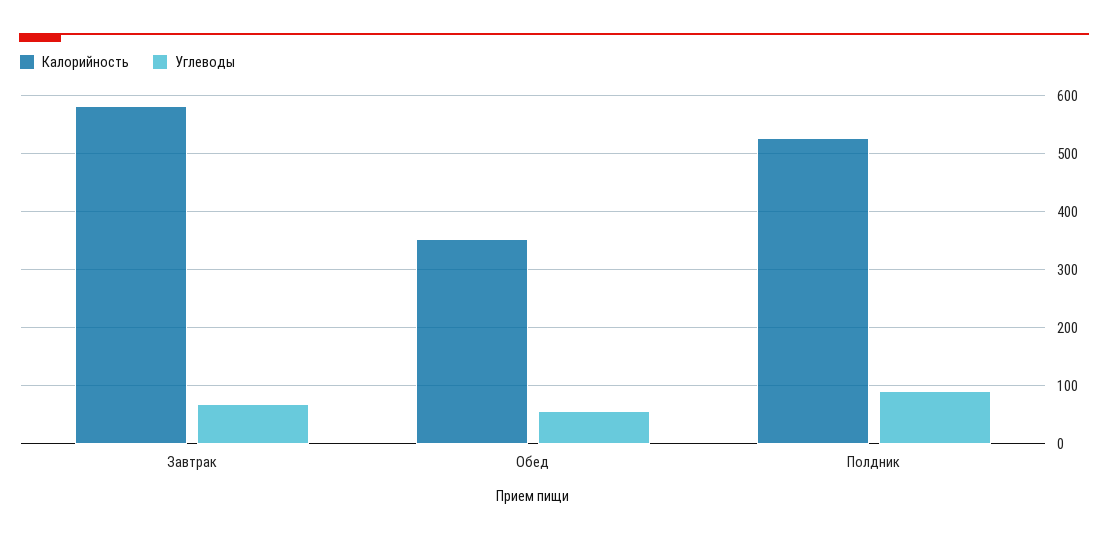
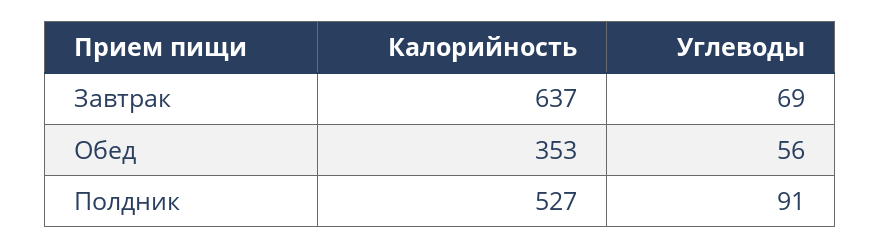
Калорийность, Завтрак: 580 -> 637

